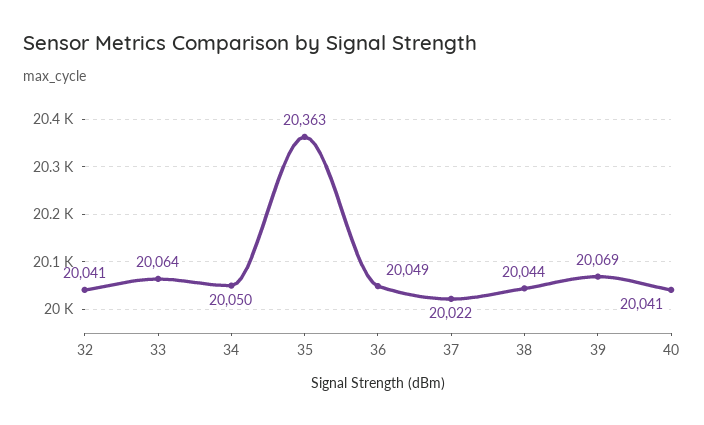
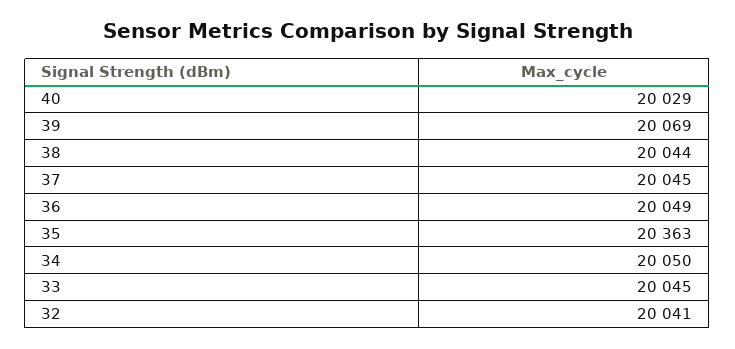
33: 20064 -> 20045
37: 20022 -> 20045
40: 20041 -> 20029

